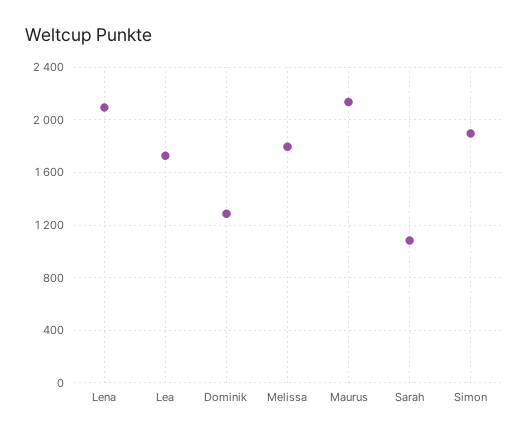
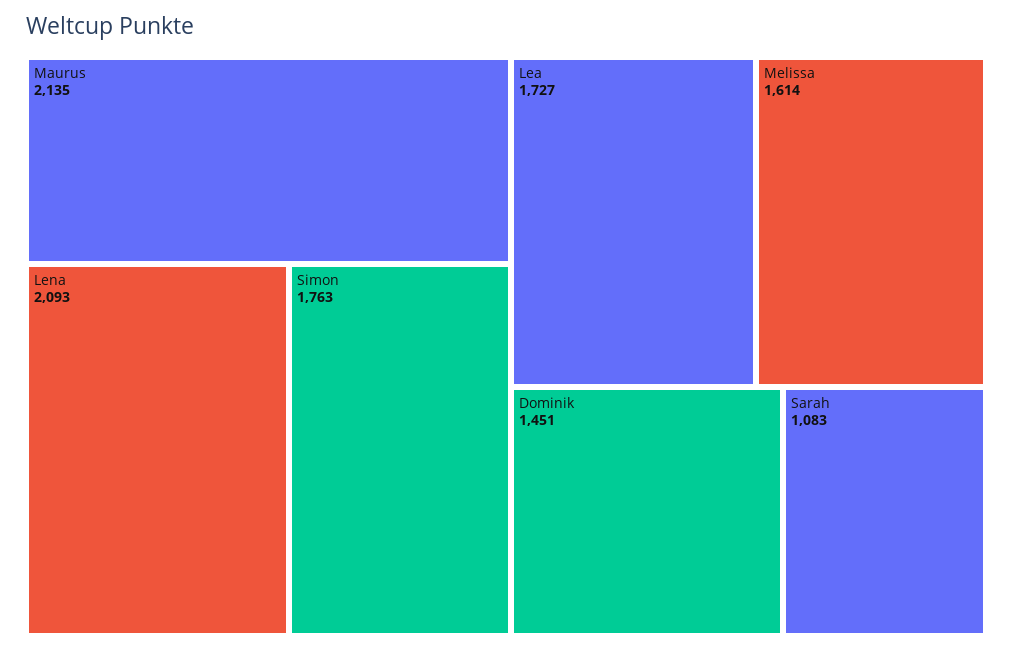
Dominik: 1300 -> 1451
Melissa: 1800 -> 1614
Simon: 1900 -> 1763

